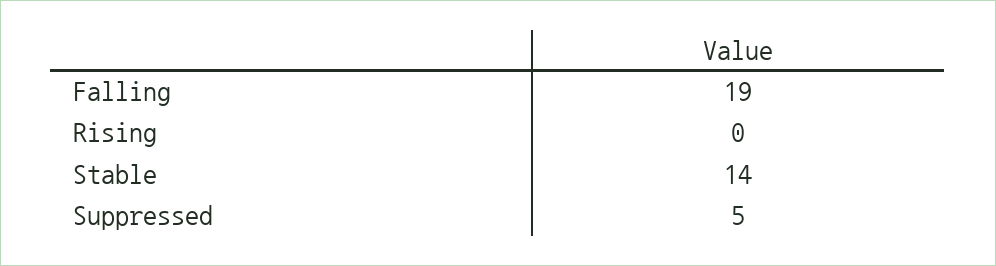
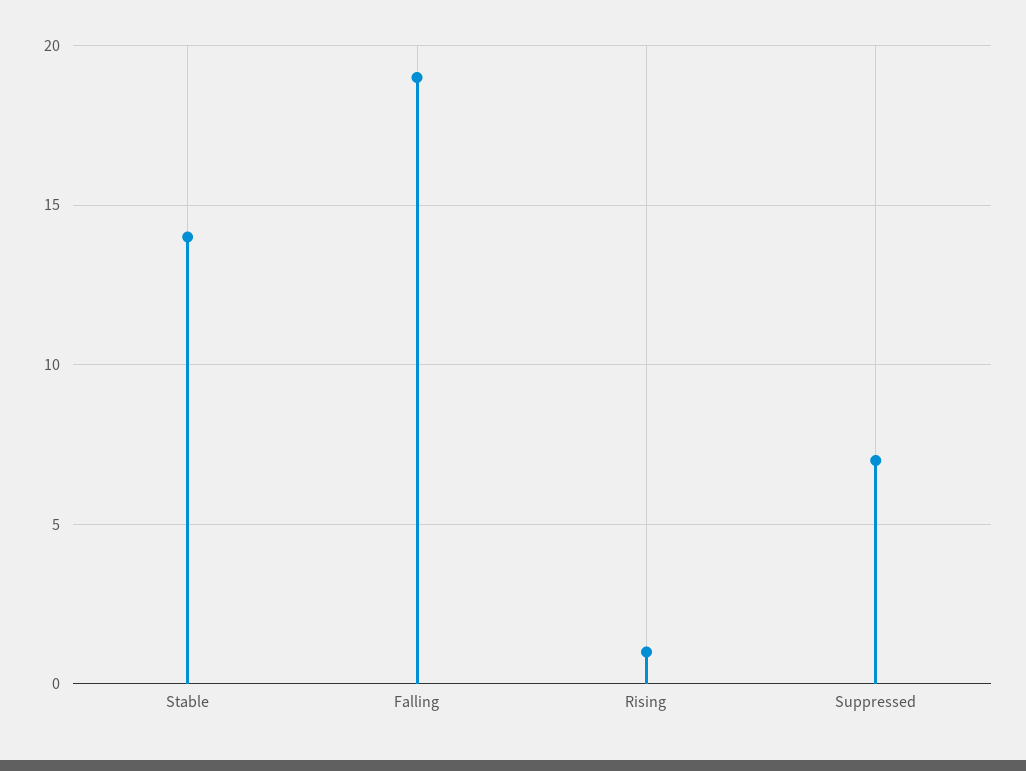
Rising: 0 -> 1
Suppressed: 5 -> 7

